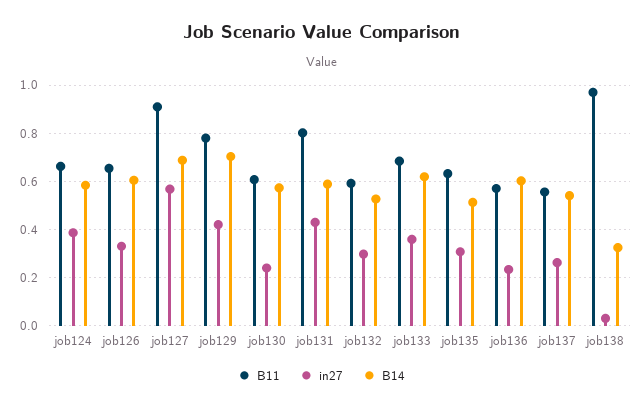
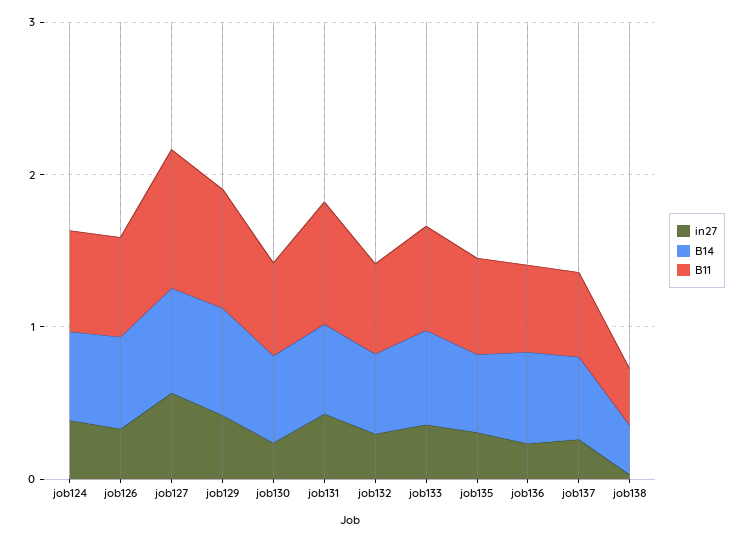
B11, job138: 0.975 -> 0.4

